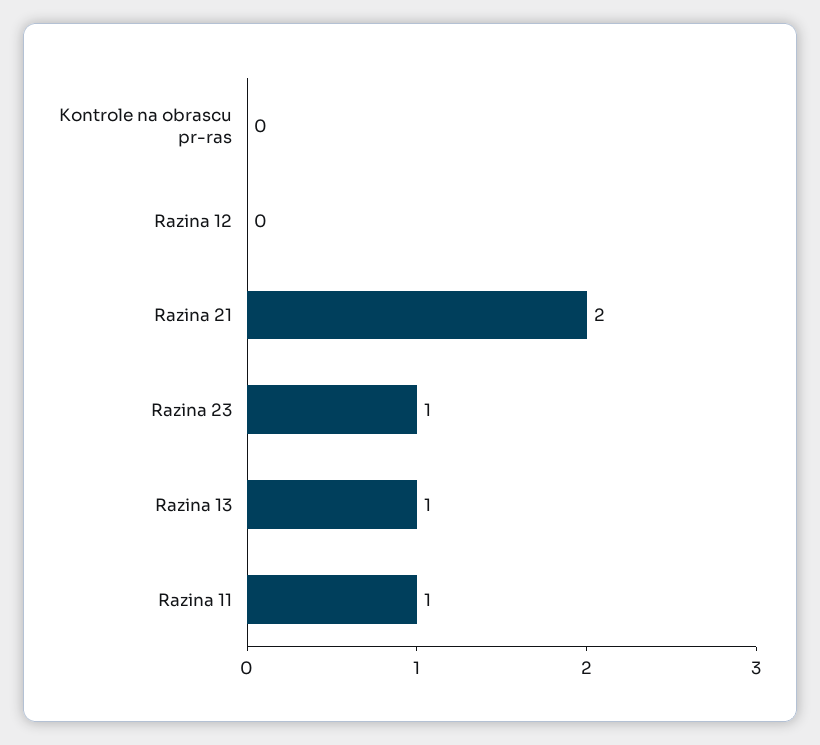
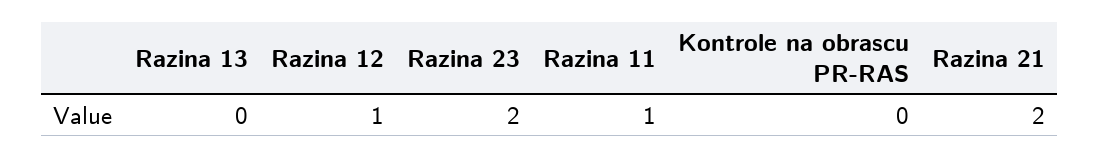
Razina 12: 0 -> 1
Razina 23: 1 -> 2
Razina 13: 1 -> 0

